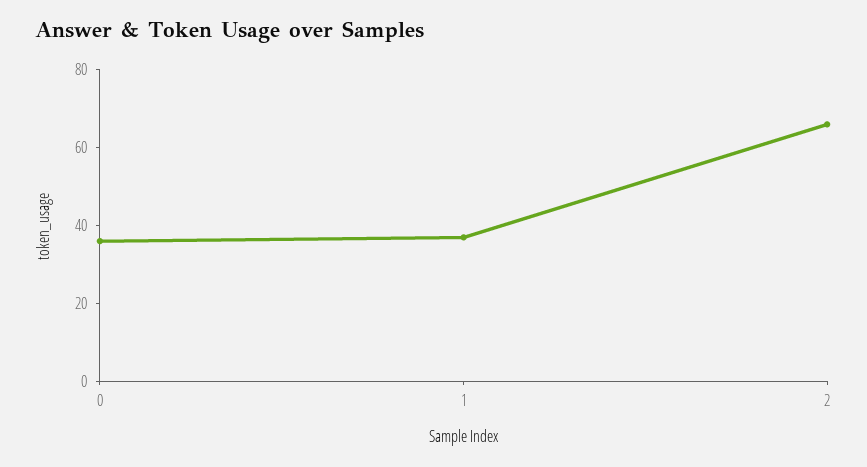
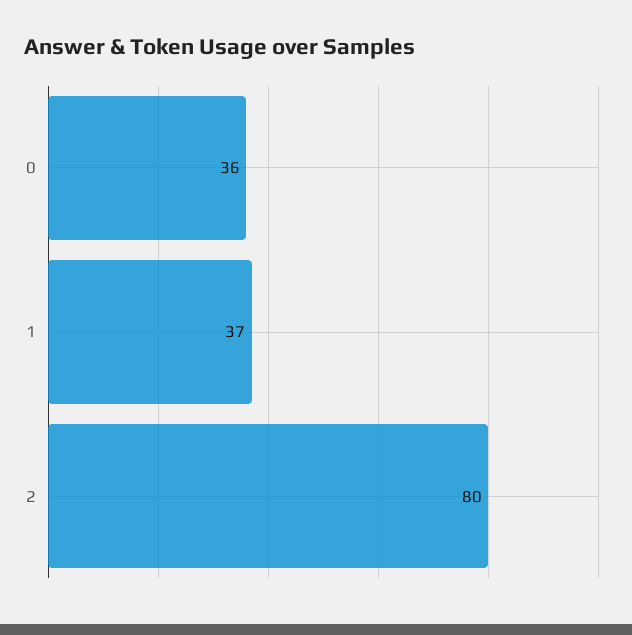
2: 65 -> 80

